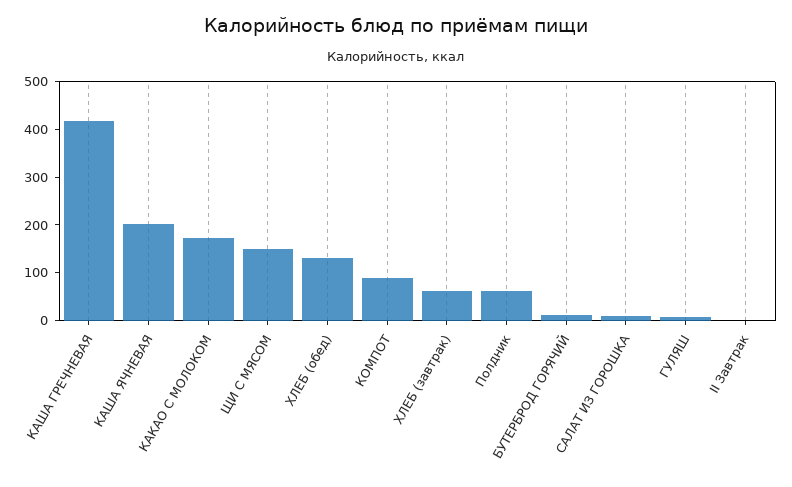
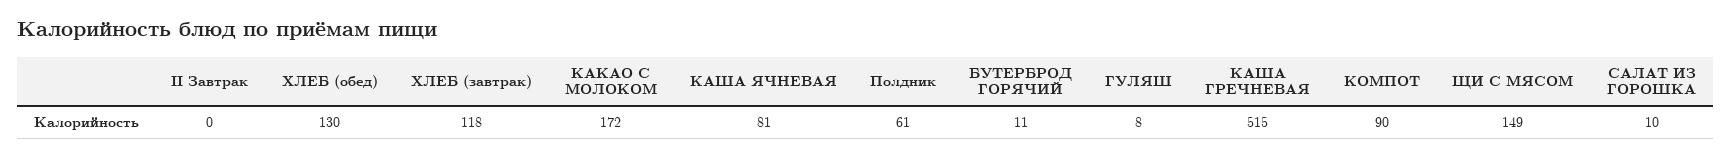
КАША ГРЕЧНЕВАЯ: 420 -> 515
КАША ЯЧНЕВАЯ: 200 -> 81
ХЛЕБ (завтрак): 60 -> 118

